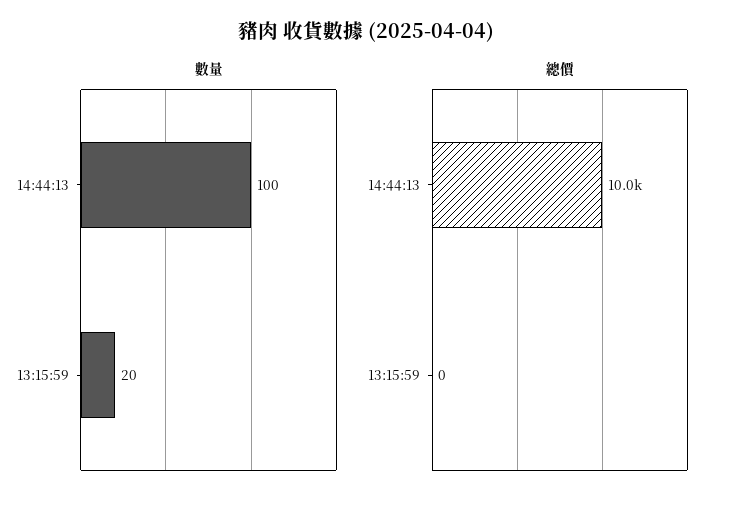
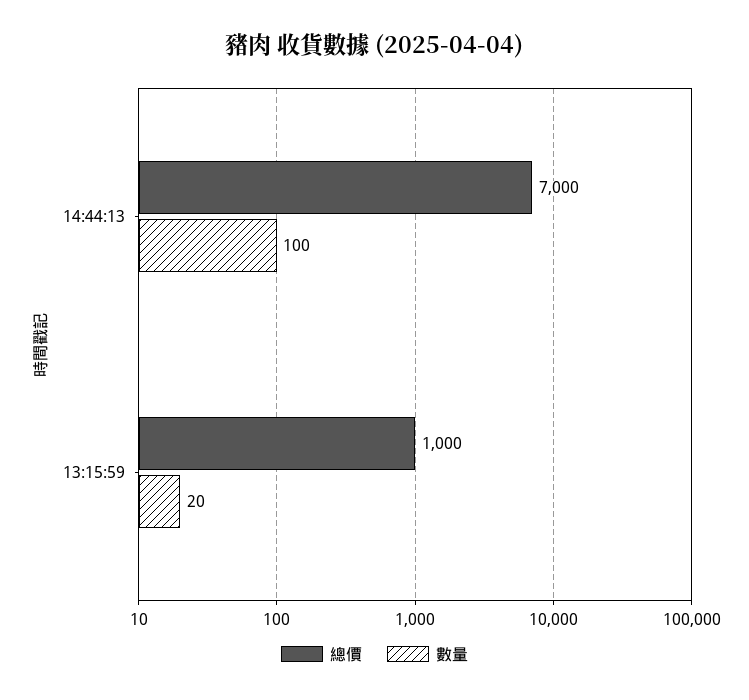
總價, 14:44:13: 10000 -> 7000
總價, 13:15:59: 0 -> 1000

